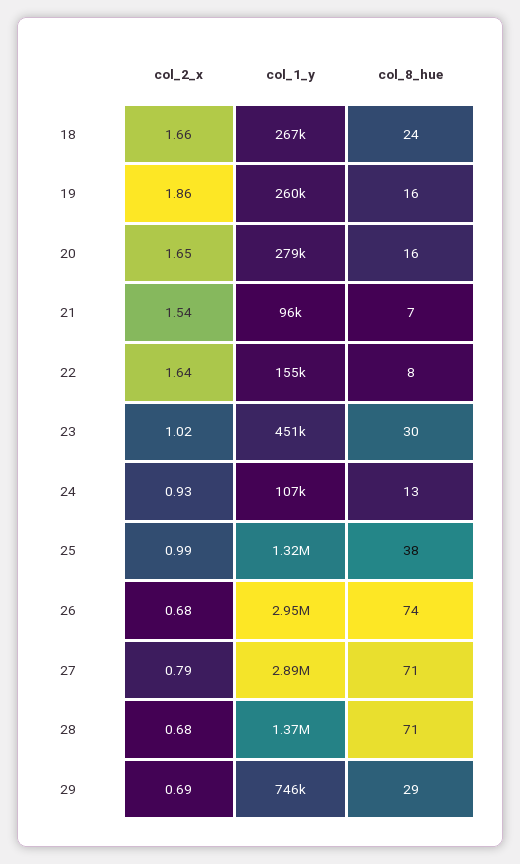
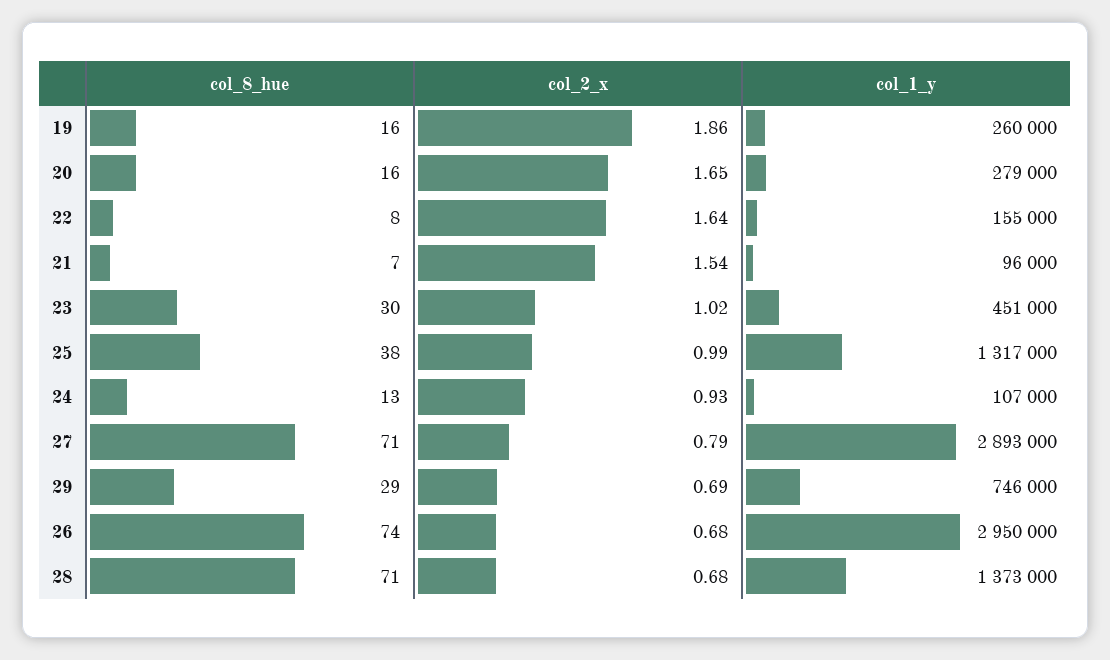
col_2_x, 18: 1.66 -> none
col_1_y, 18: 267000 -> none
col_8_hue, 18: 24 -> none

